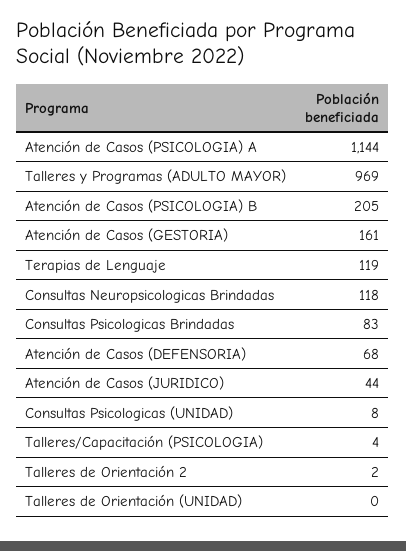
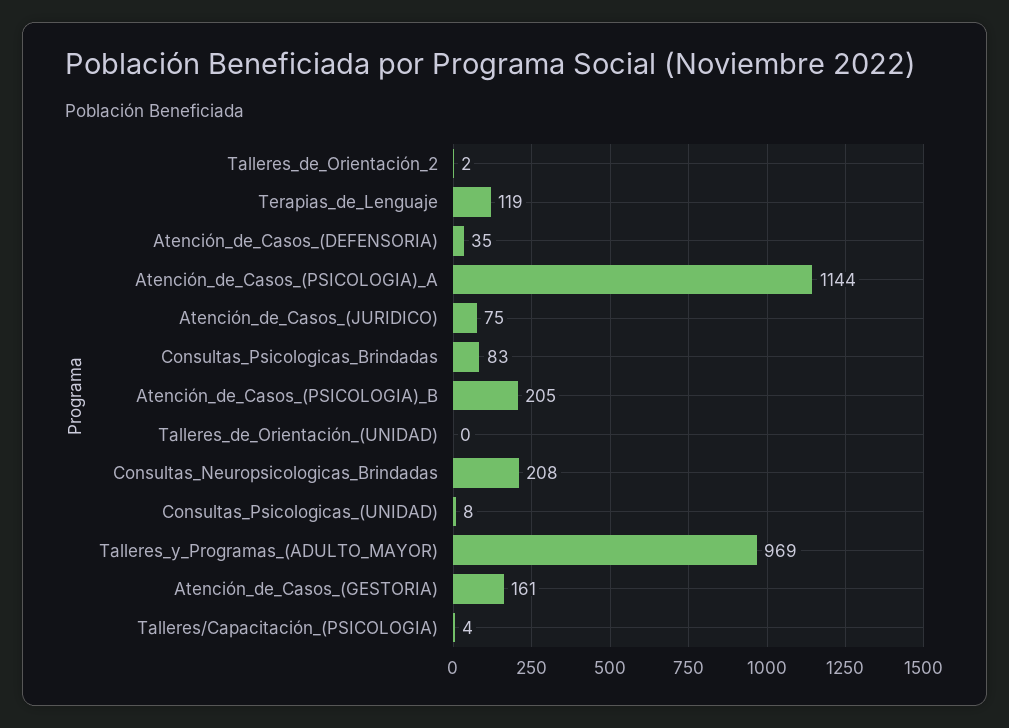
Consultas Neuropsicologicas Brindadas: 118 -> 208
Atención de Casos (DEFENSORIA): 68 -> 35
Atención de Casos (JURIDICO): 44 -> 75

